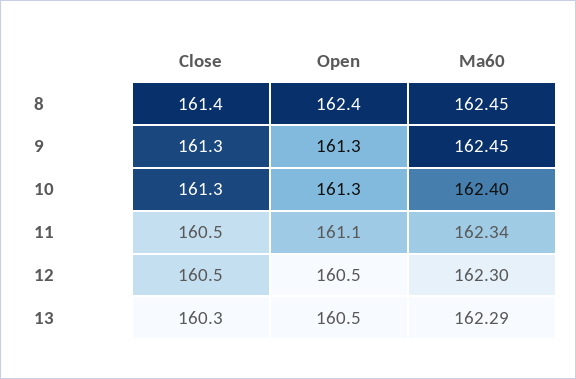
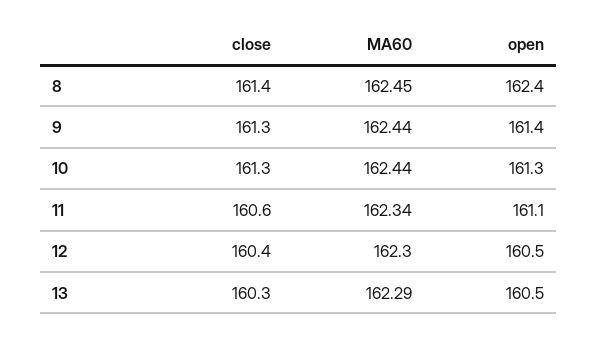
Open, 9: 161.3 -> 161.4
Ma60, 9: 162.45 -> 162.44
Ma60, 10: 162.4 -> 162.44
Close, 11: 160.5 -> 160.6
Close, 12: 160.5 -> 160.4

